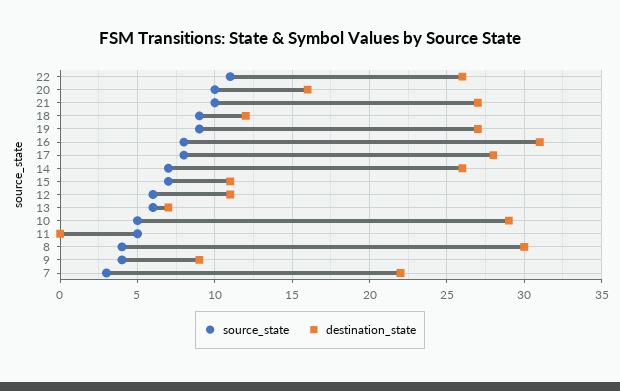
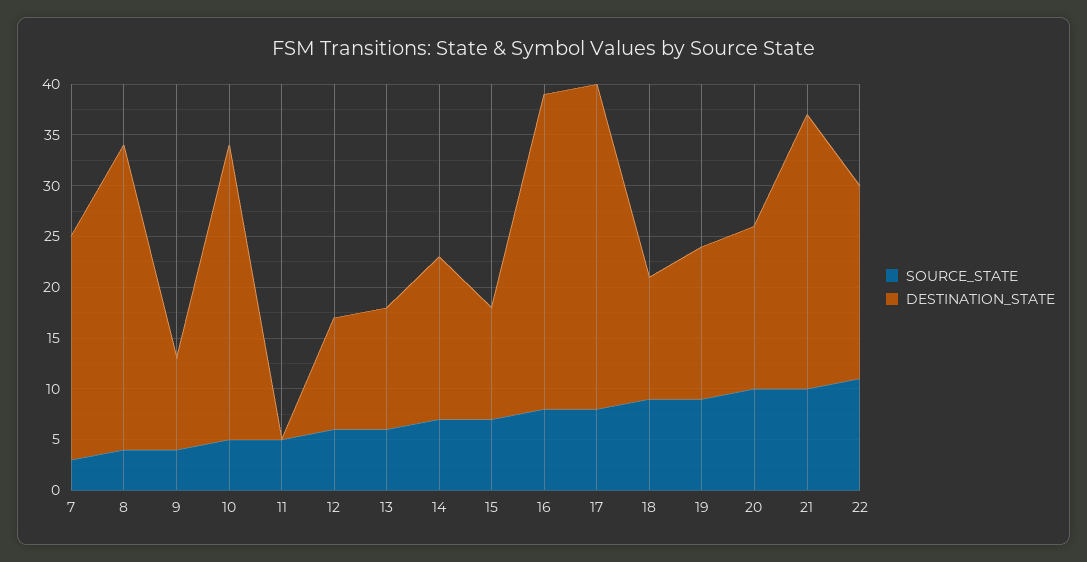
destination_state, 22: 26 -> 19
destination_state, 19: 27 -> 15
destination_state, 17: 28 -> 32
destination_state, 14: 26 -> 16
destination_state, 13: 7 -> 12

